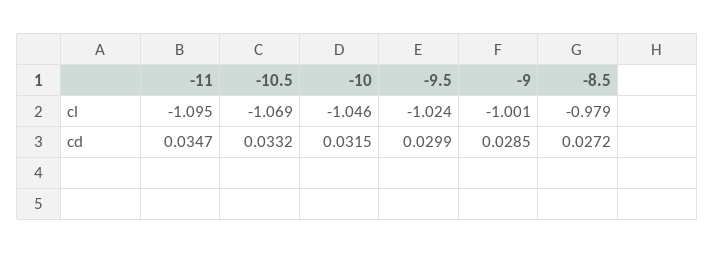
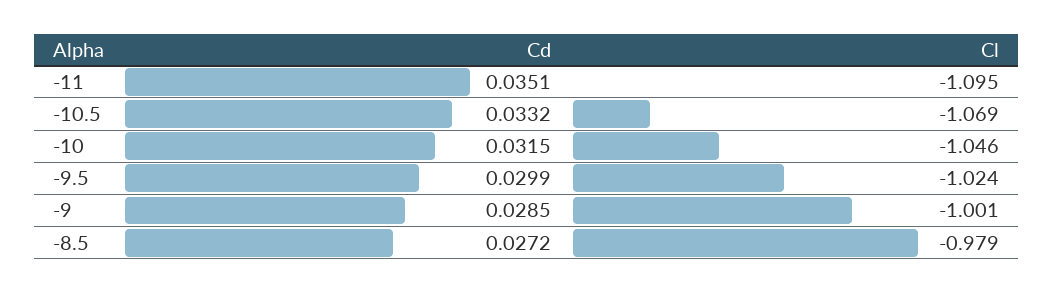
-11, cd: 0.0347 -> 0.0351

